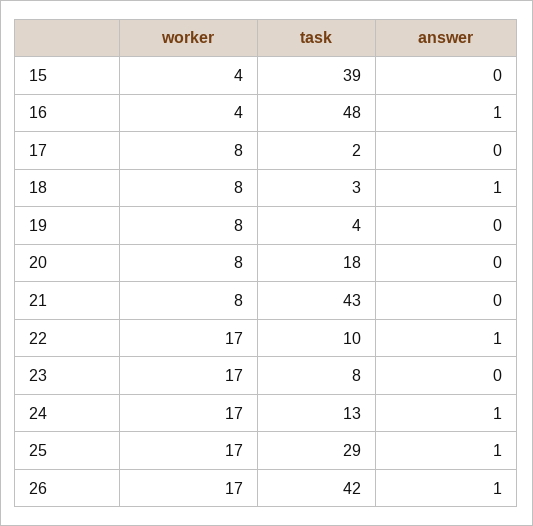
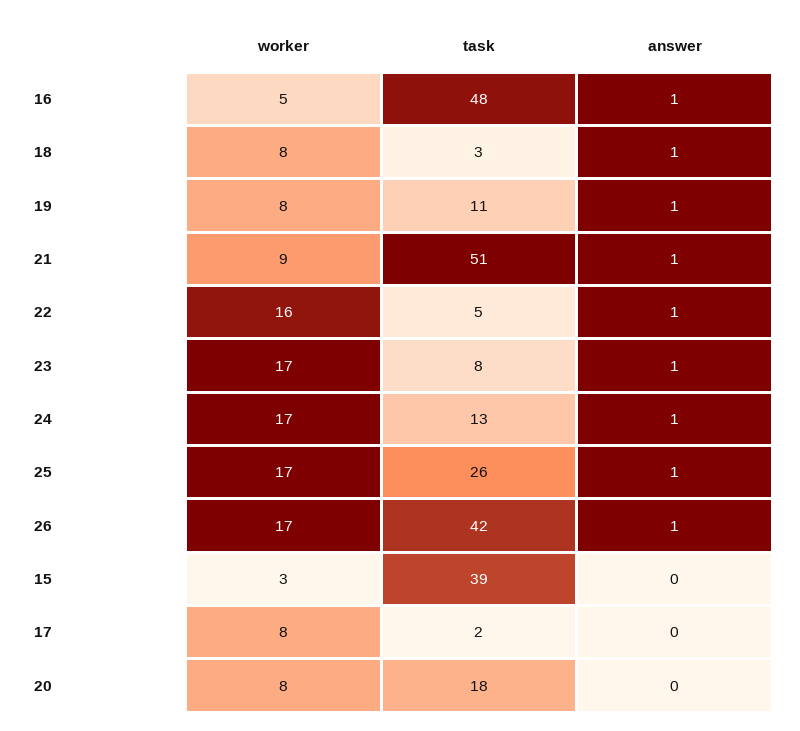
worker, 15: 4 -> 3
worker, 16: 4 -> 5
task, 19: 4 -> 11
answer, 19: 0 -> 1
worker, 21: 8 -> 9
task, 21: 43 -> 51
answer, 21: 0 -> 1
worker, 22: 17 -> 16
task, 22: 10 -> 5
answer, 23: 0 -> 1
task, 25: 29 -> 26

